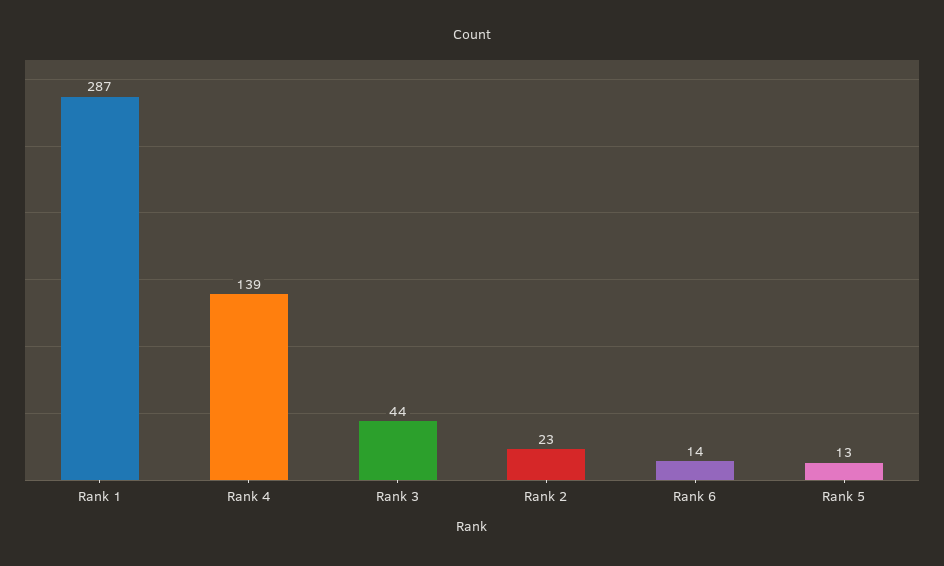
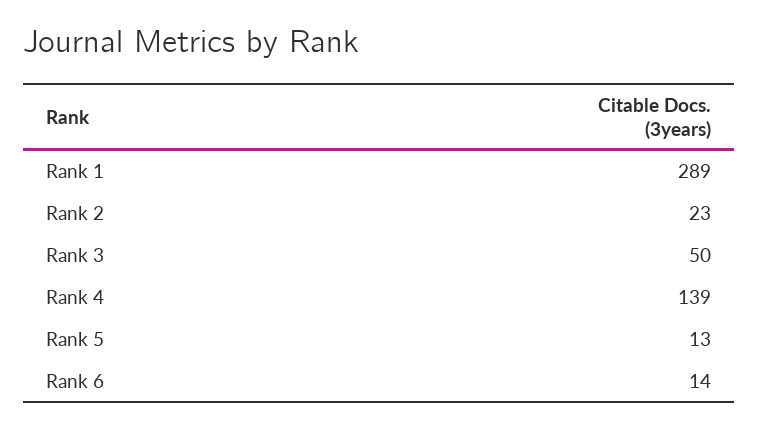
Rank 1: 287 -> 289
Rank 3: 44 -> 50

